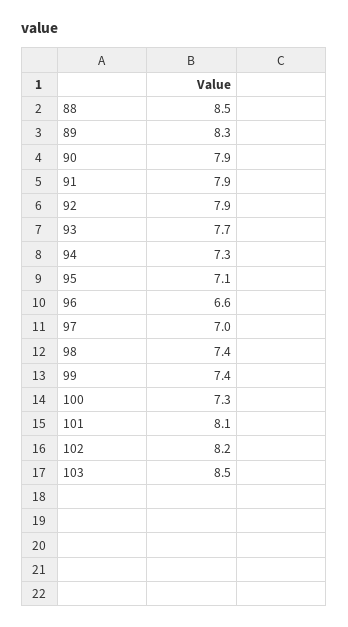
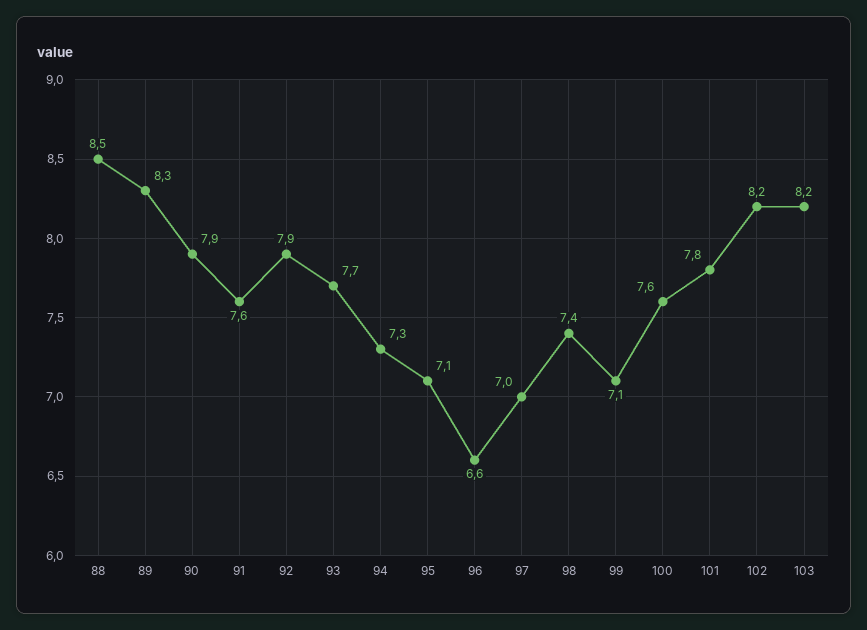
91: 7.9 -> 7.6
99: 7.4 -> 7.1
100: 7.3 -> 7.6
101: 8.1 -> 7.8
103: 8.5 -> 8.2

